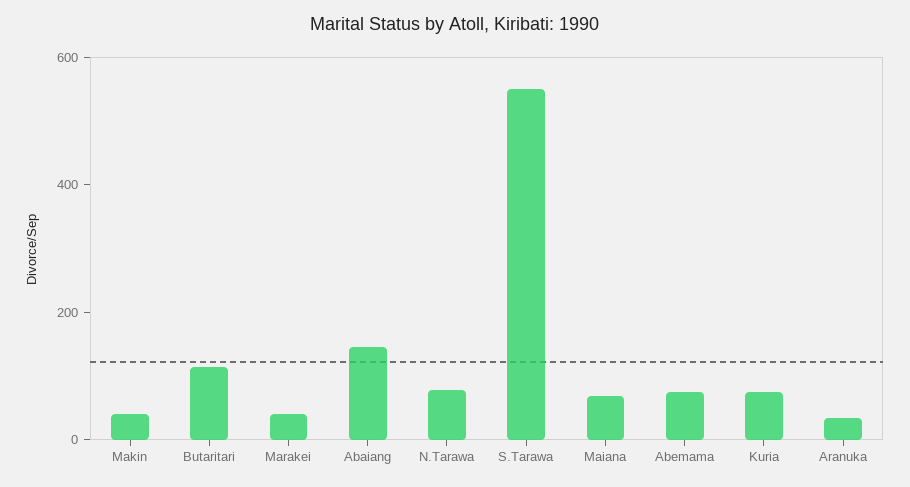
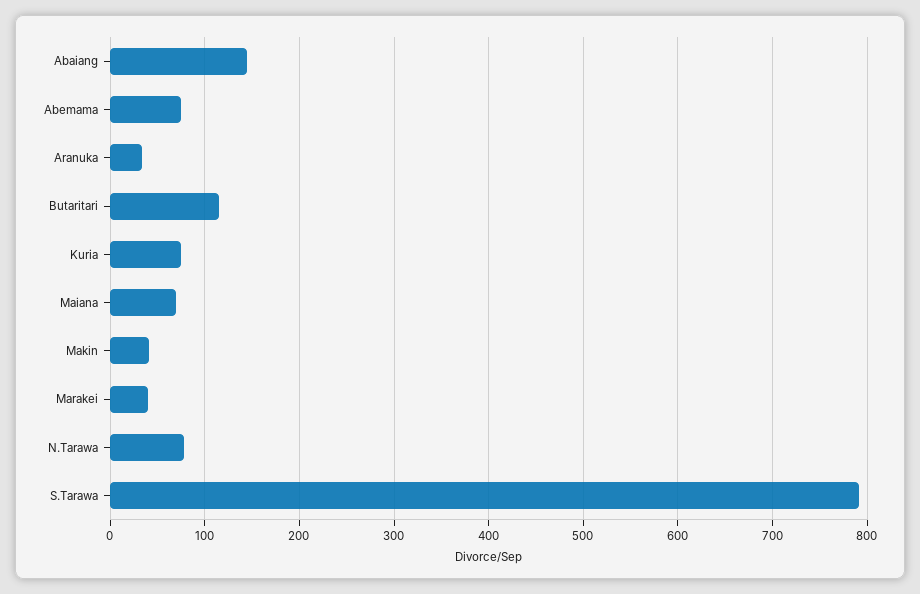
S.Tarawa: 550 -> 790

